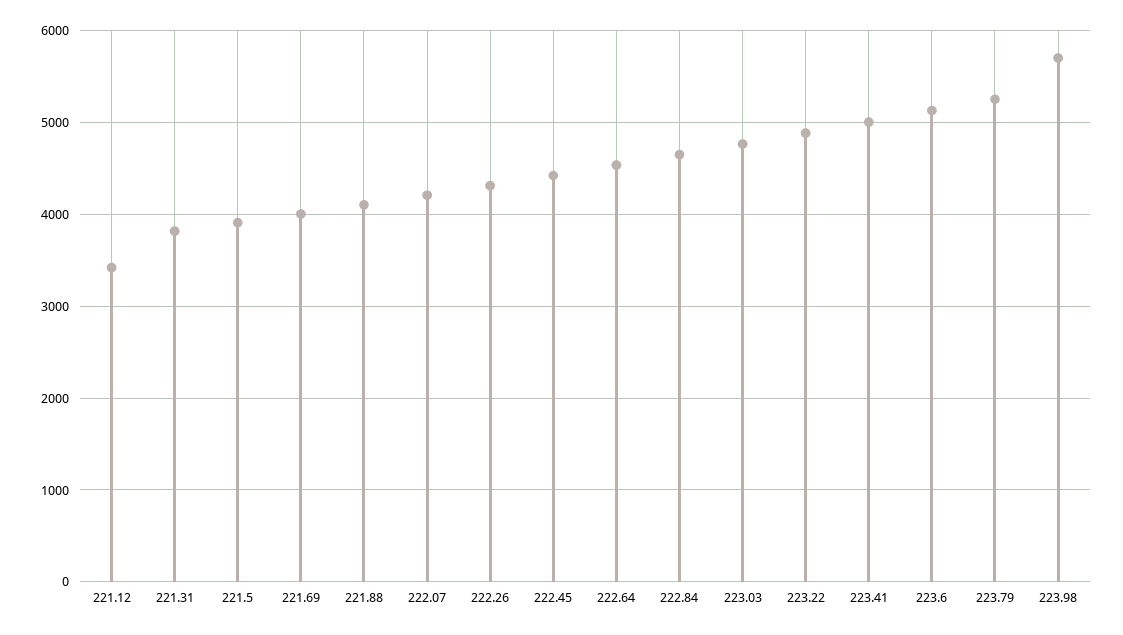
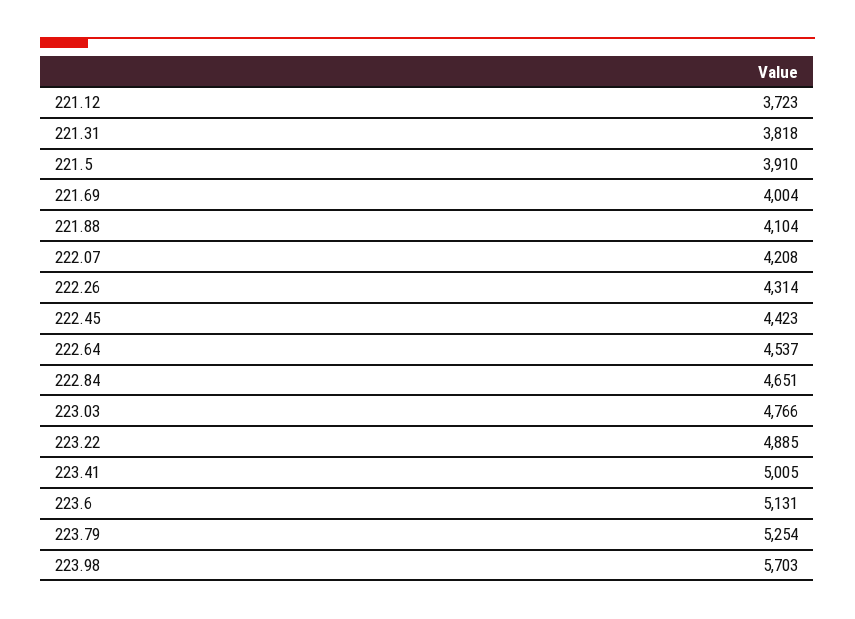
221.12: 3400 -> 3723

